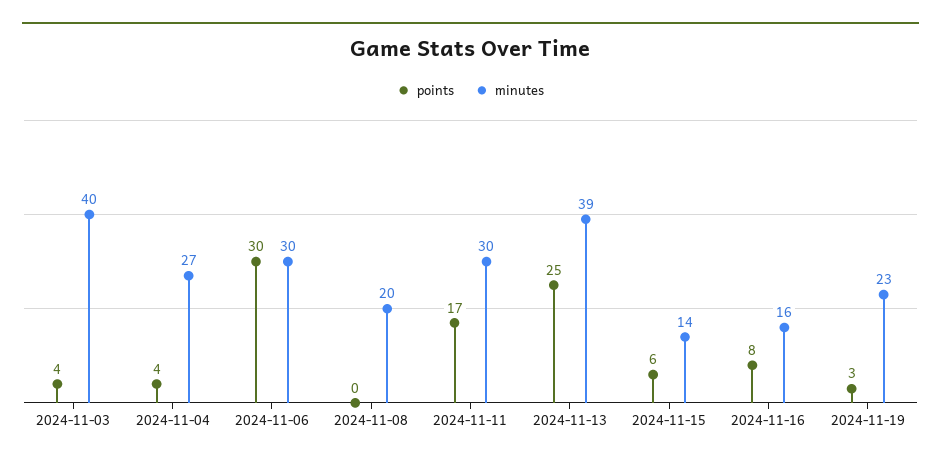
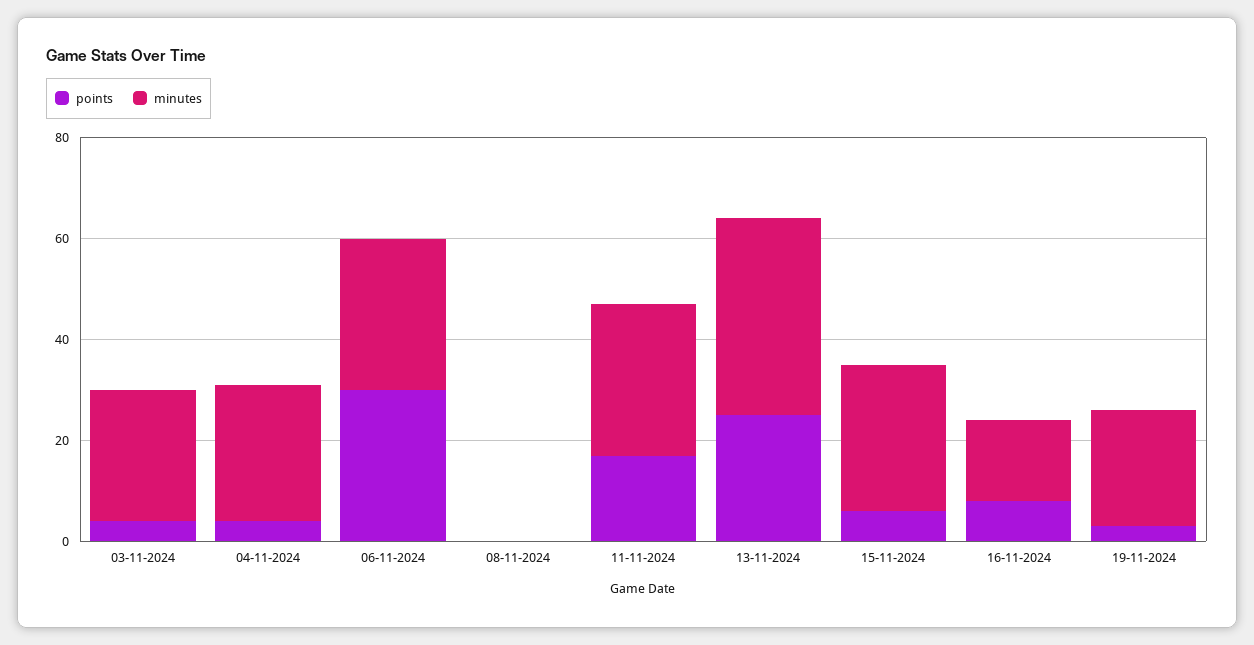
minutes, 2024-11-03: 40 -> 25
minutes, 2024-11-08: 20 -> 0
minutes, 2024-11-15: 14 -> 30

